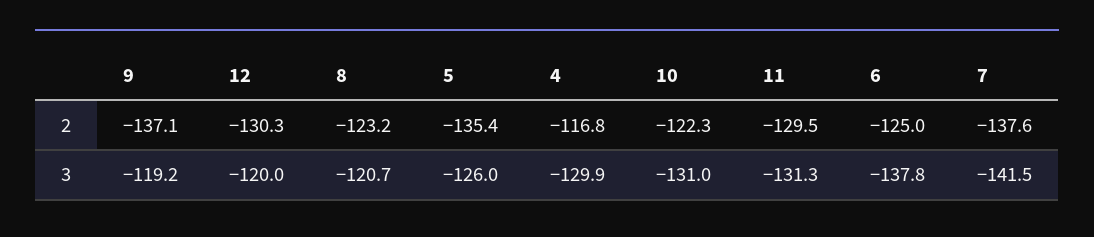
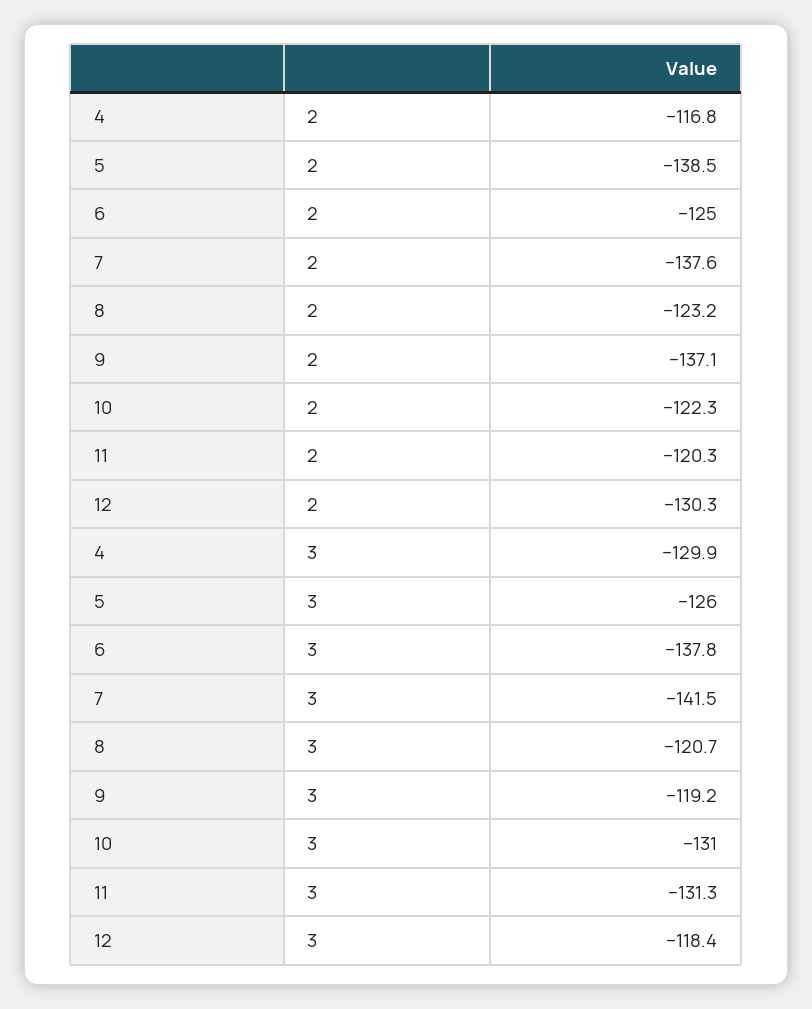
5, 2: -135.4 -> -138.5
11, 2: -129.5 -> -120.3
12, 3: -120 -> -118.4

